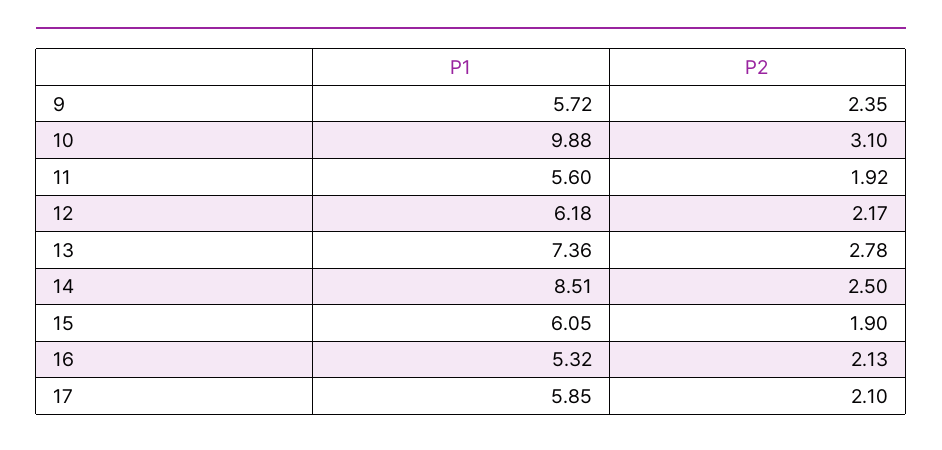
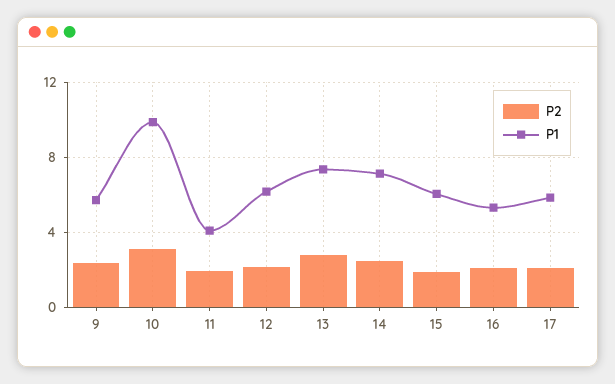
P1, 11: 5.6 -> 4
P1, 14: 8.51 -> 7

